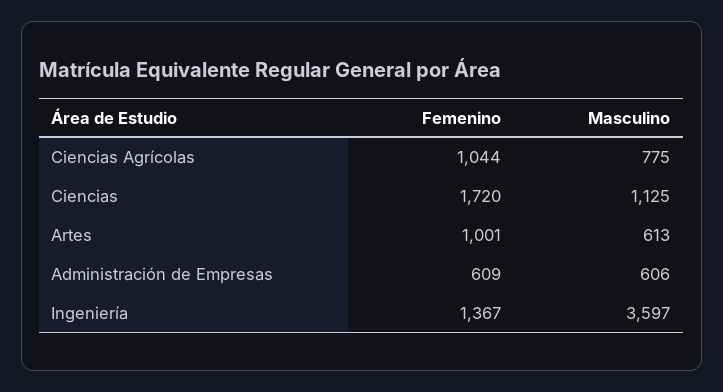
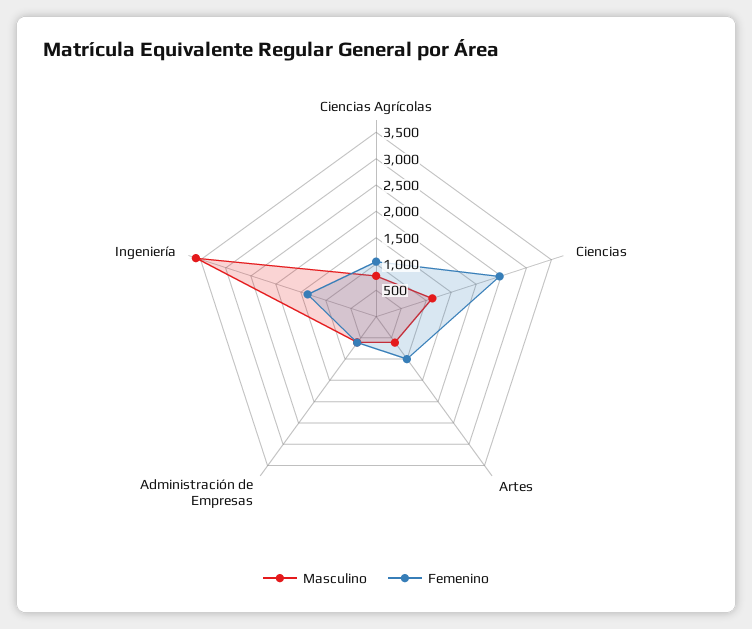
Femenino, Ciencias: 1720 -> 2500

